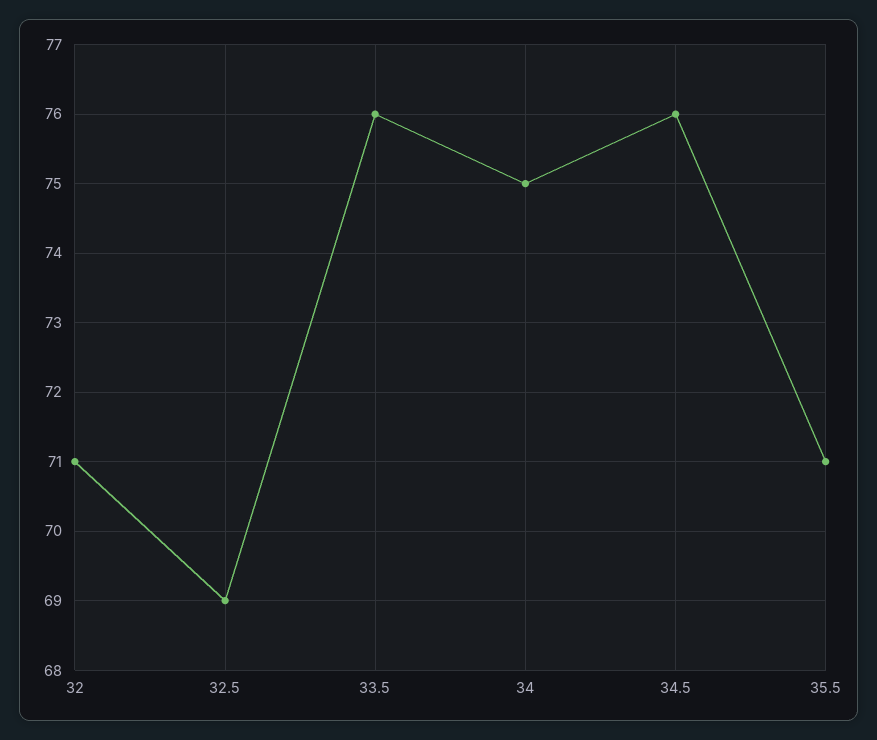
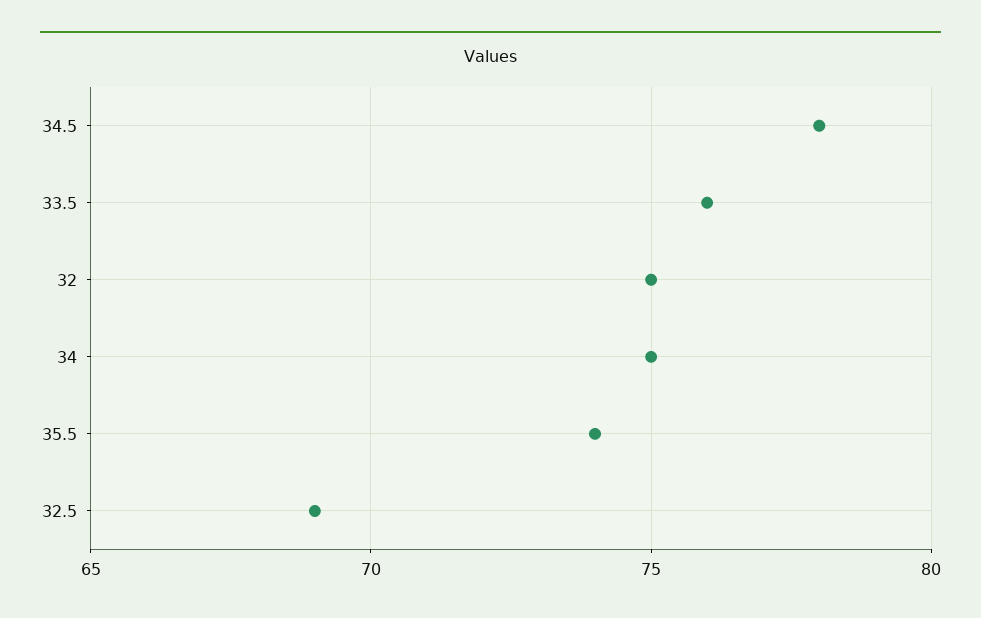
32: 71 -> 75
34.5: 76 -> 78
35.5: 71 -> 74

